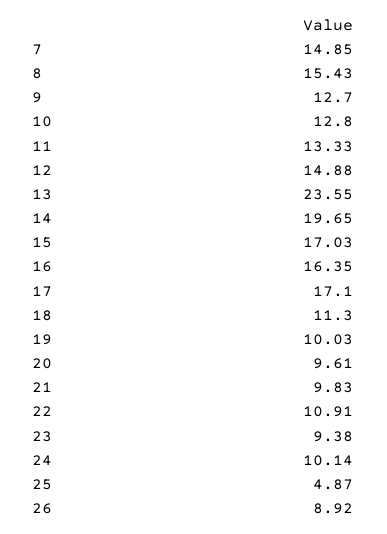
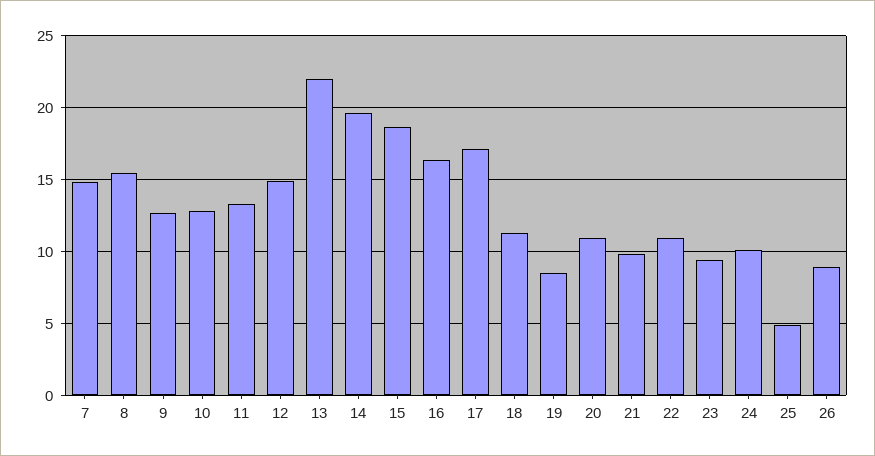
13: 23.55 -> 22
15: 17.03 -> 18.5
19: 10.03 -> 8.5
20: 9.61 -> 11

